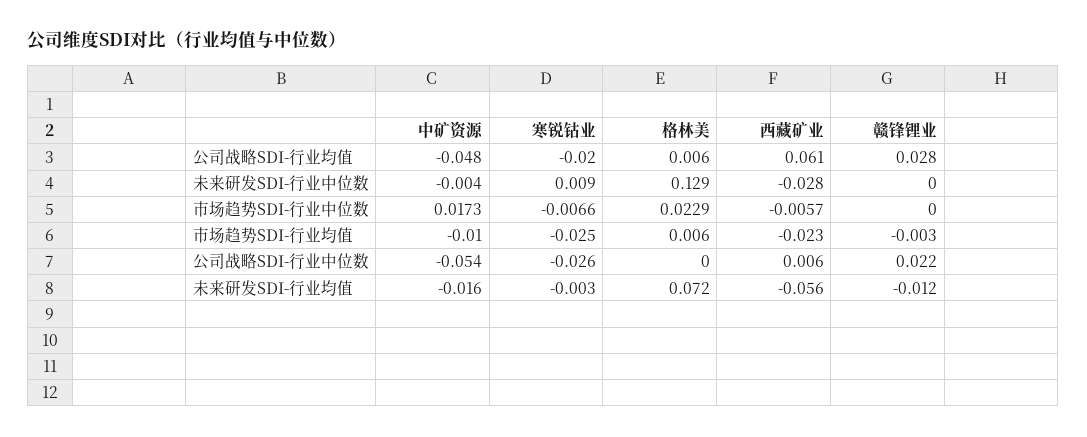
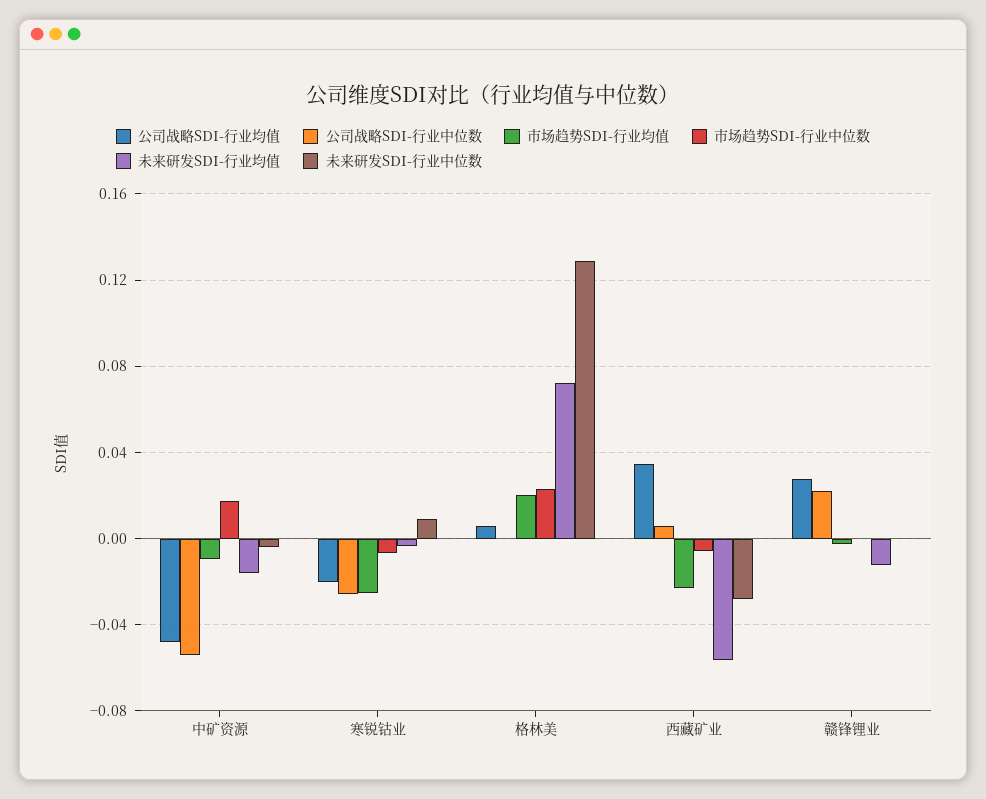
公司战略SDI-行业均值, 西藏矿业: 0.061 -> 0.035
市场趋势SDI-行业均值, 格林美: 0.006 -> 0.02

